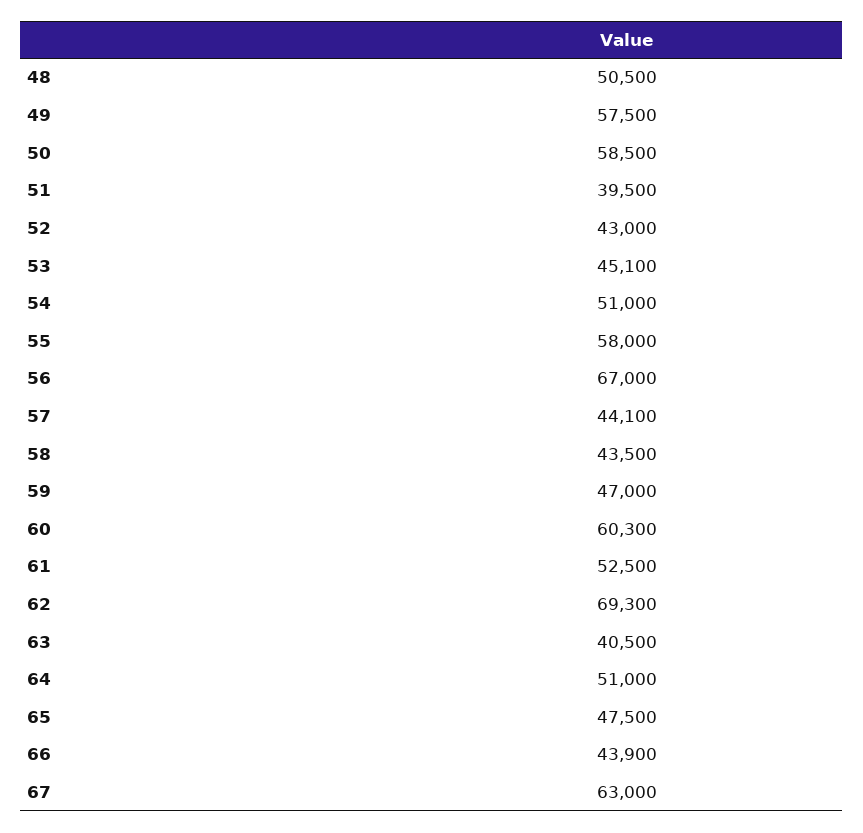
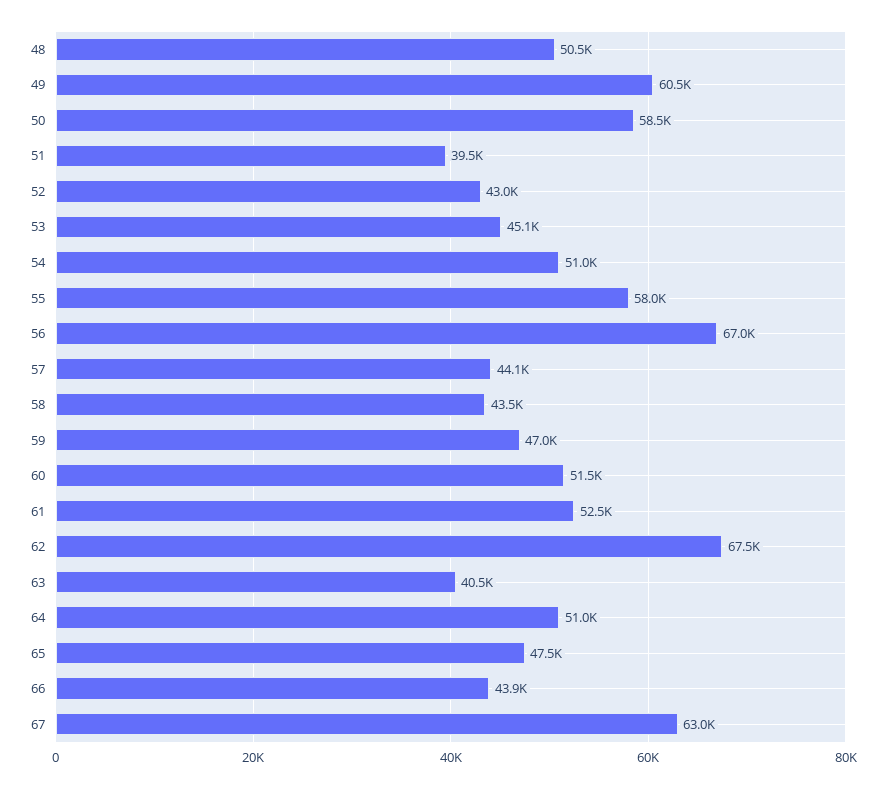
49: 57500 -> 60500
60: 60300 -> 51500
62: 69300 -> 67500

